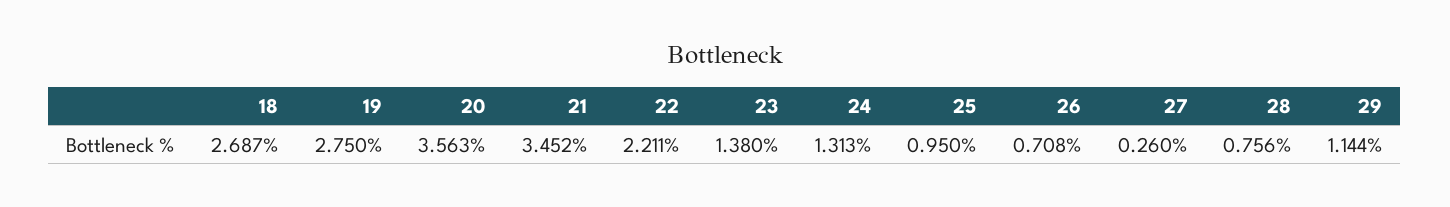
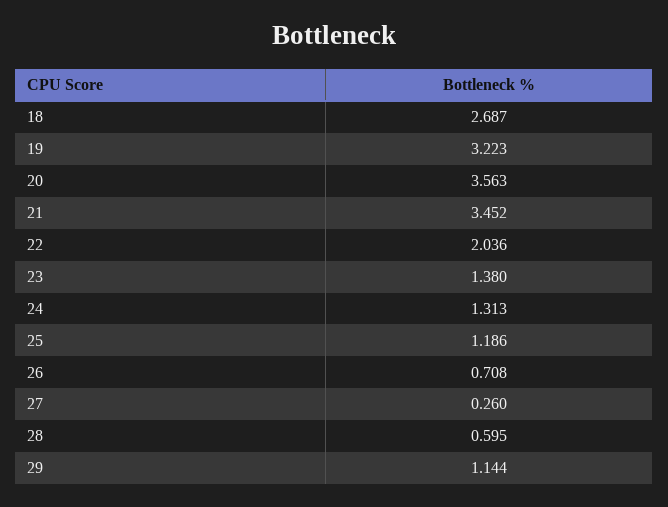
19: 2.75 -> 3.223
22: 2.211 -> 2.036
25: 0.95 -> 1.186
28: 0.756 -> 0.595

